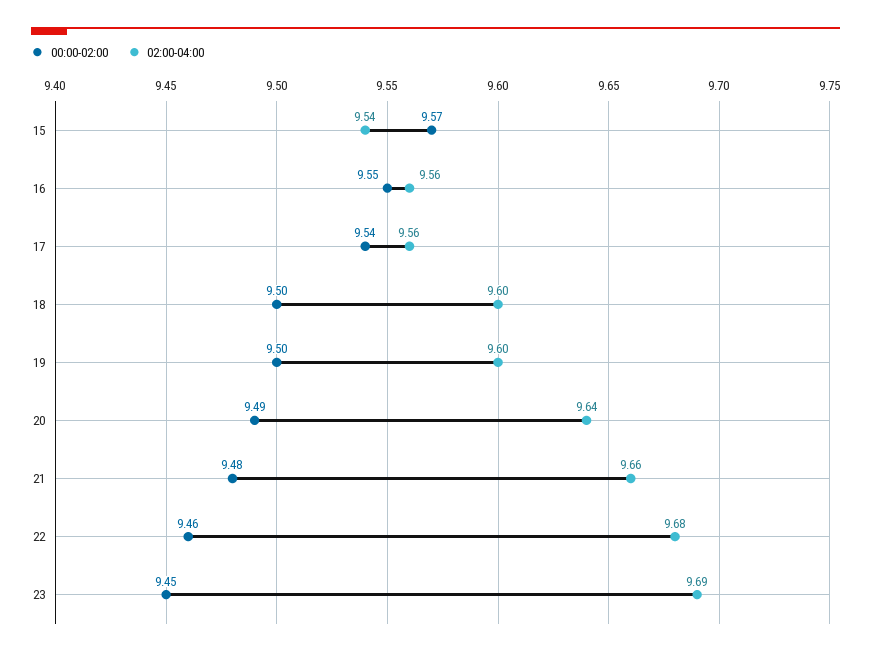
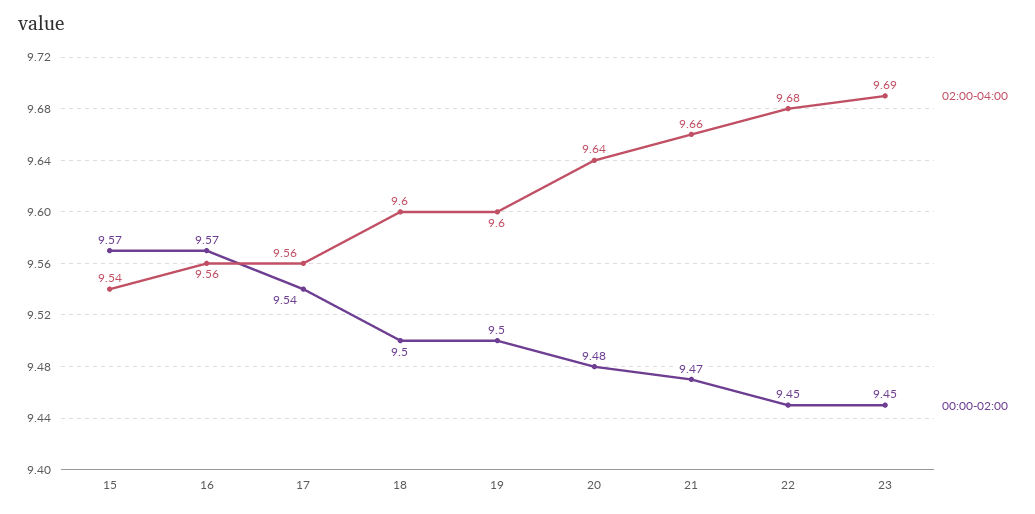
00:00-02:00, 16: 9.55 -> 9.57
00:00-02:00, 20: 9.49 -> 9.48
00:00-02:00, 21: 9.48 -> 9.47
00:00-02:00, 22: 9.46 -> 9.45

